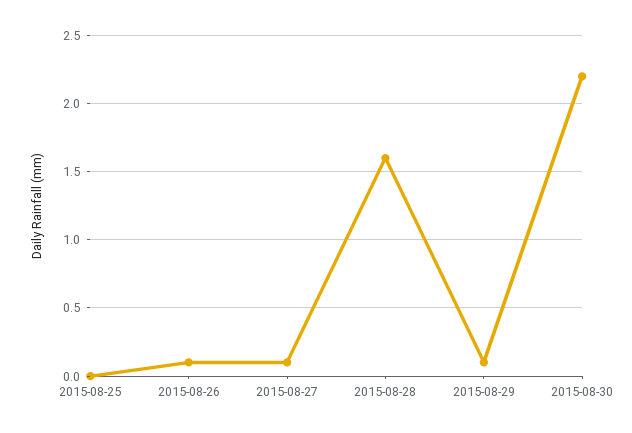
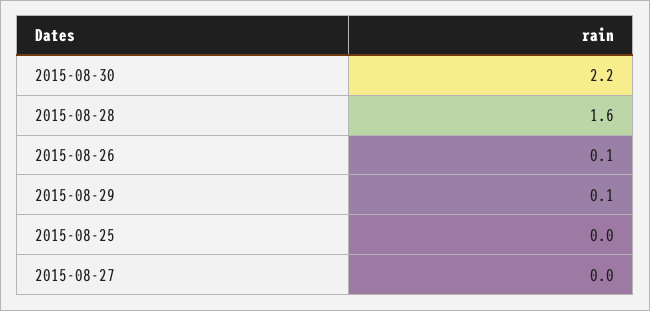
2015-08-27: 0.1 -> 0

